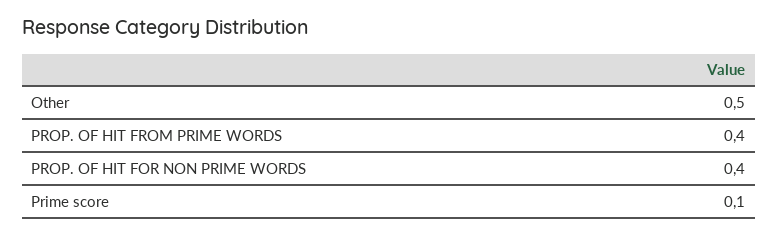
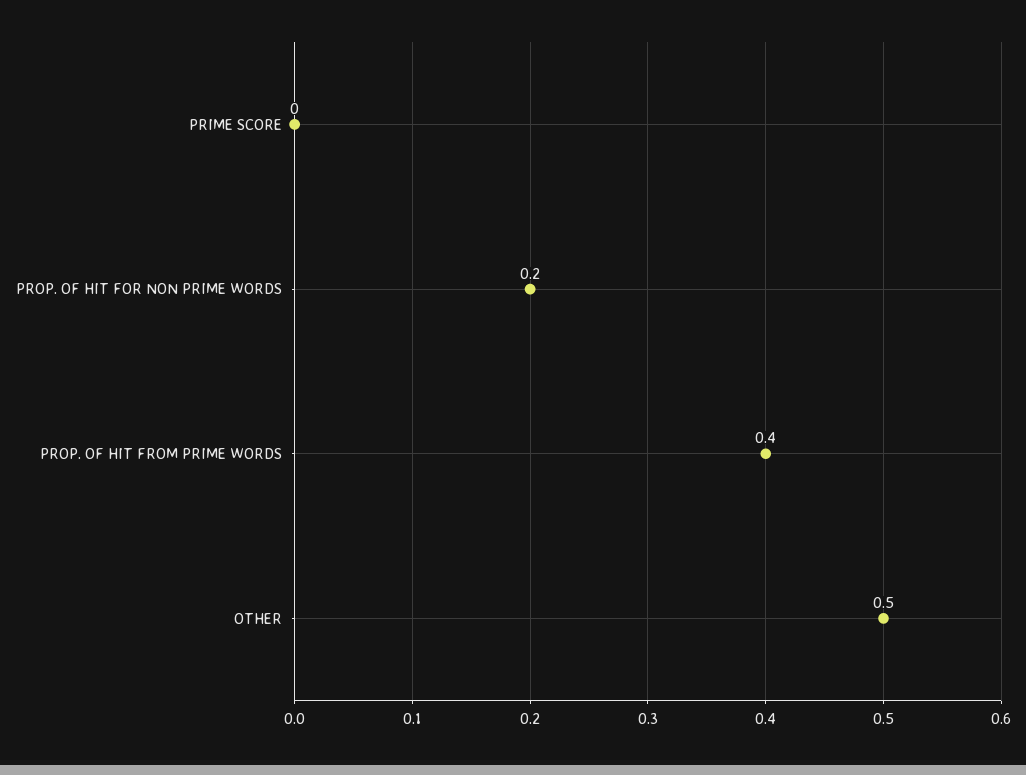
PROP. OF HIT FOR NON PRIME WORDS: 0.4 -> 0.2
Prime score: 0.1 -> 0

